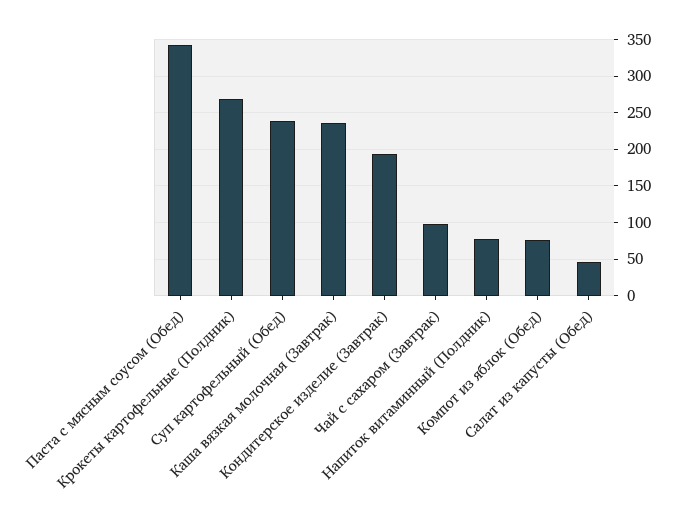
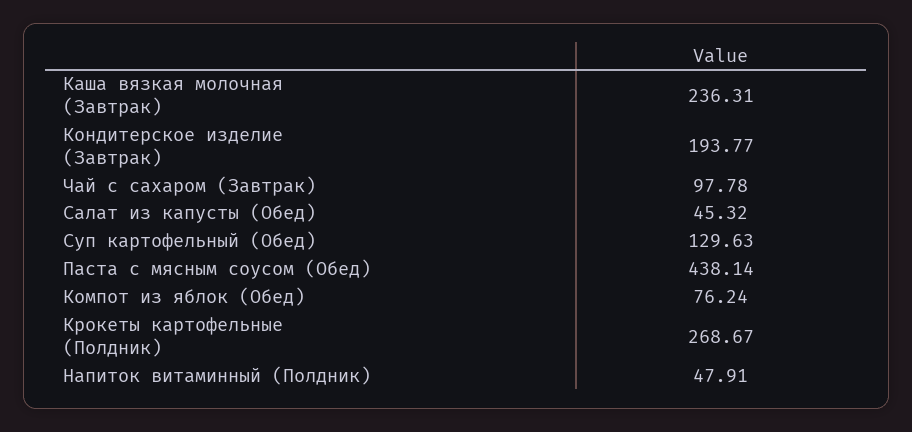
Паста с мясным соусом (Обед): 340 -> 438.14
Суп картофельный (Обед): 240 -> 129.63
Напиток витаминный (Полдник): 80 -> 47.91

